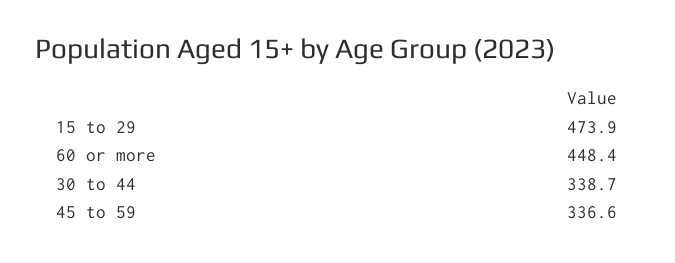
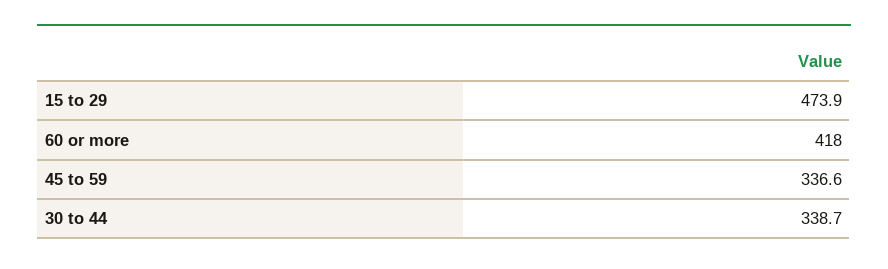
60 or more: 448.4 -> 418

